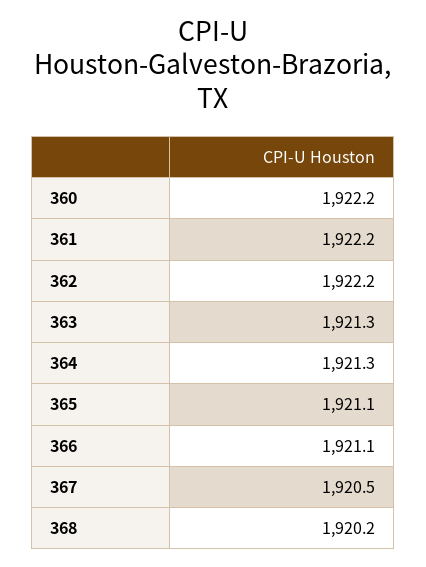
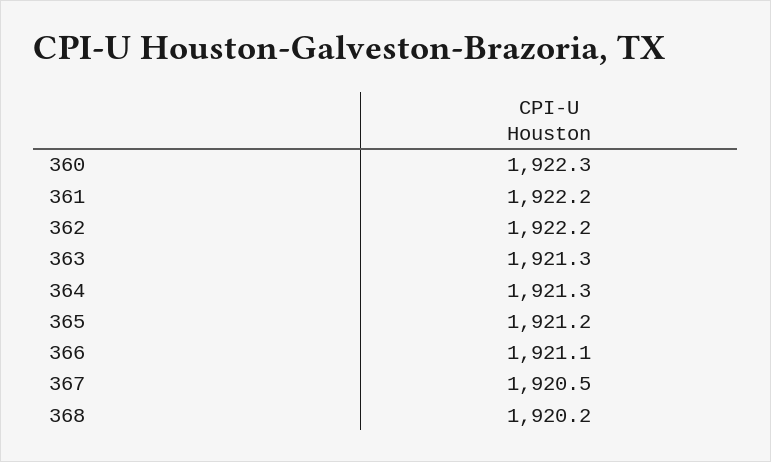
360: 1922.2 -> 1922.3
365: 1921.1 -> 1921.2

